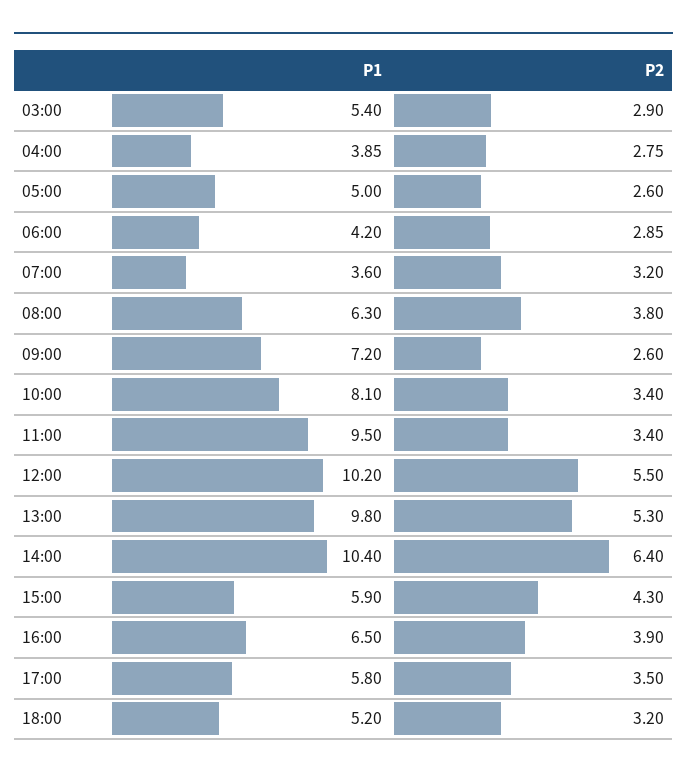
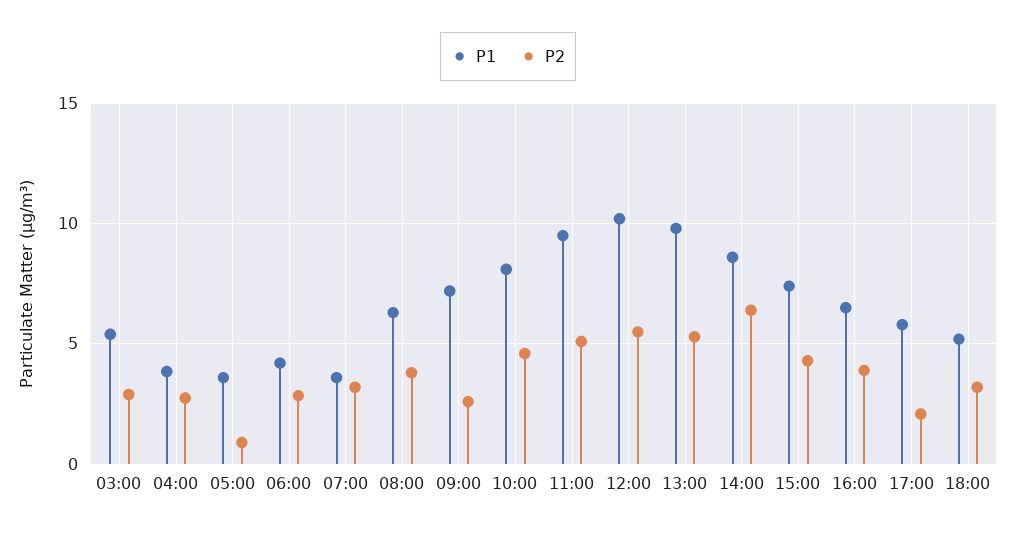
P1, 05:00: 5 -> 3.5
P2, 05:00: 2.6 -> 1
P2, 10:00: 3.4 -> 4.5
P2, 11:00: 3.4 -> 5
P1, 14:00: 10.4 -> 8.5
P1, 15:00: 5.9 -> 7.5
P2, 17:00: 3.5 -> 2

